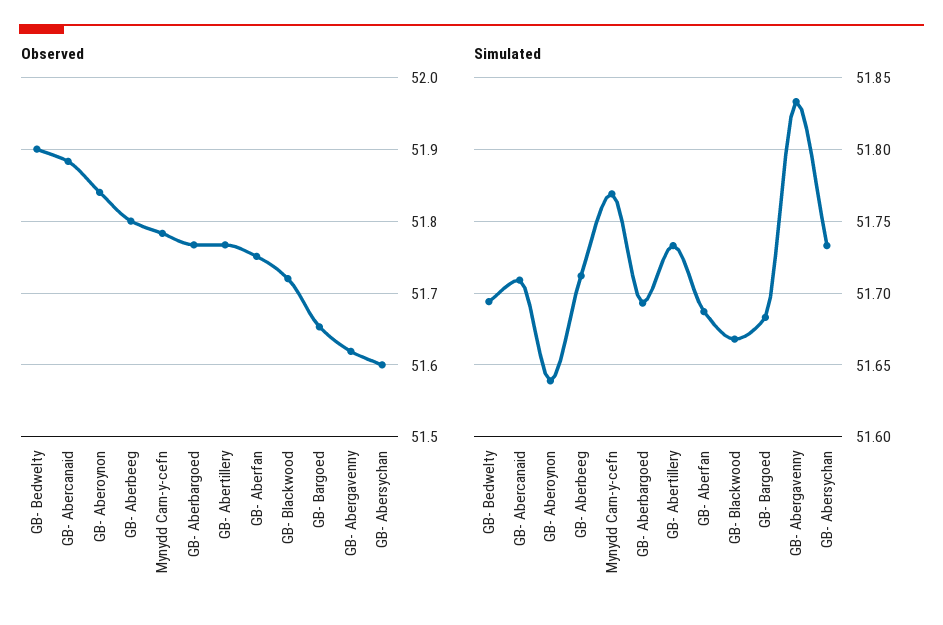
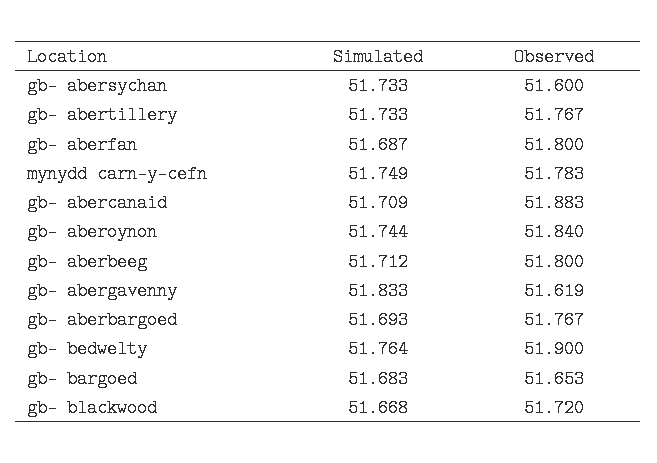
Observed, GB- Aberfan: 51.75 -> 51.8
Simulated, GB- Bedwelty: 51.695 -> 51.764
Simulated, GB- Aberoynon: 51.64 -> 51.744
Simulated, Mynydd Carn-y-cefn: 51.77 -> 51.749

